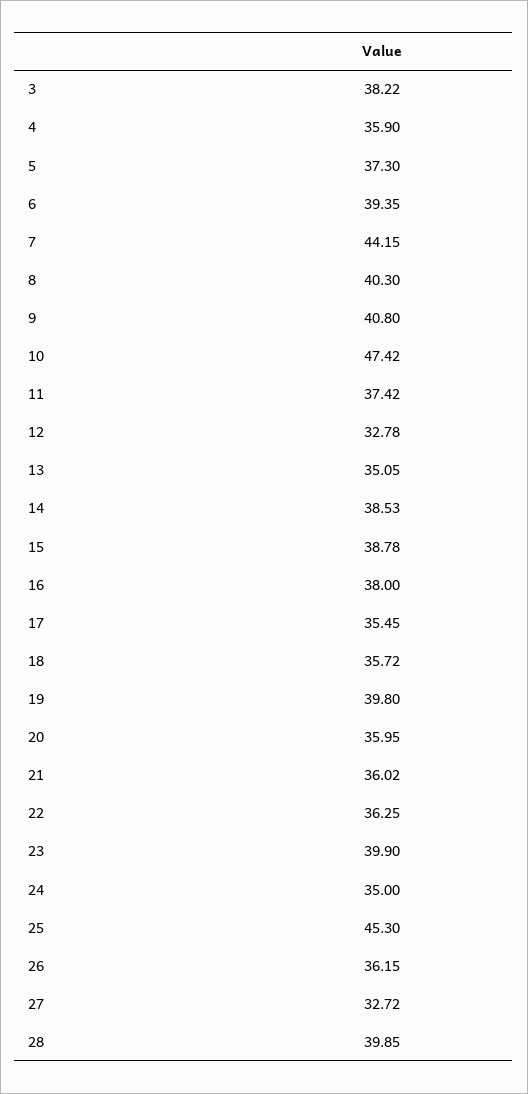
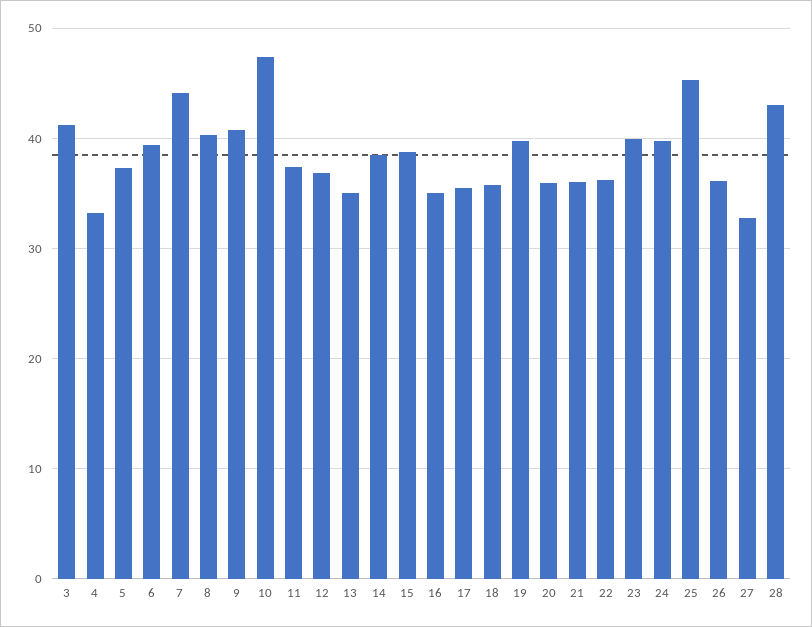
3: 38.22 -> 41
4: 35.9 -> 33
12: 32.78 -> 37
16: 38 -> 35
24: 35 -> 40
28: 39.85 -> 43

